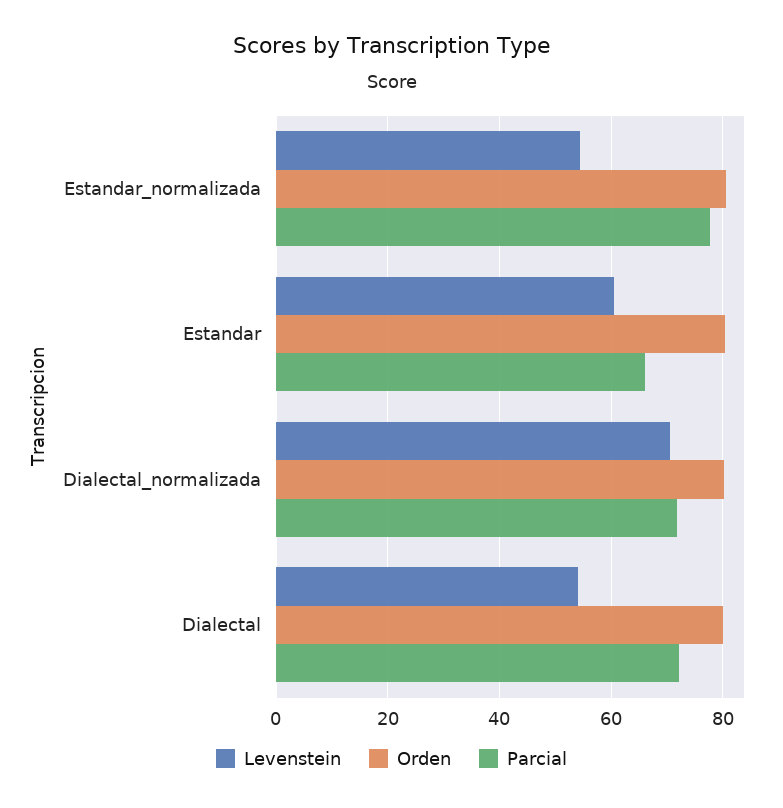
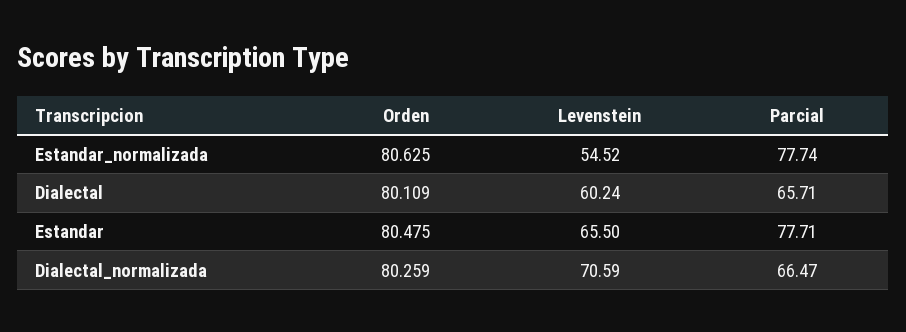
Levenstein, Estandar: 60 -> 65.5
Parcial, Estandar: 66 -> 77.71
Parcial, Dialectal_normalizada: 72 -> 66.47
Levenstein, Dialectal: 54 -> 60.24
Parcial, Dialectal: 72 -> 65.71

